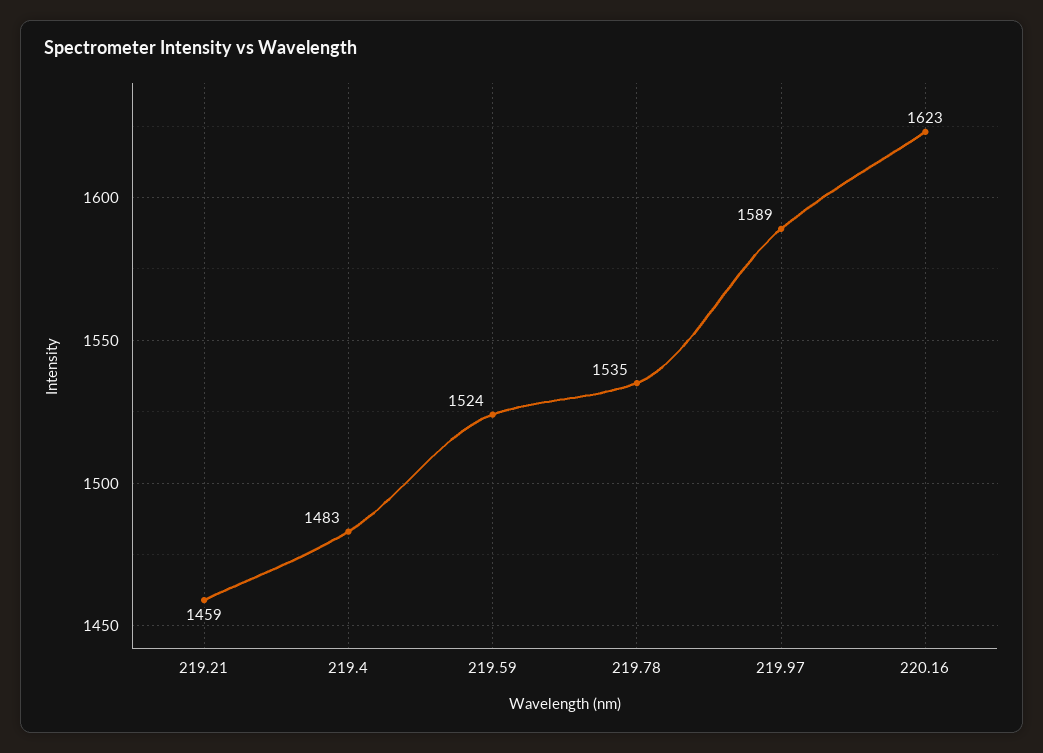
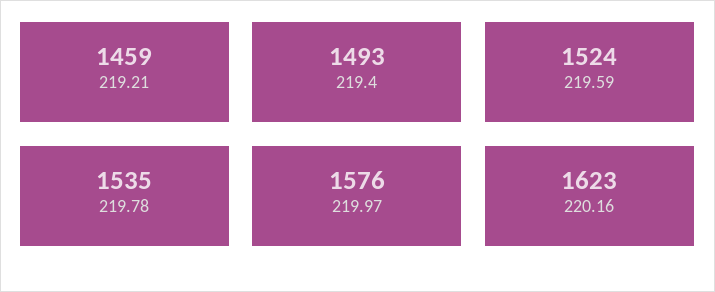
219.4: 1483 -> 1493
219.97: 1589 -> 1576

